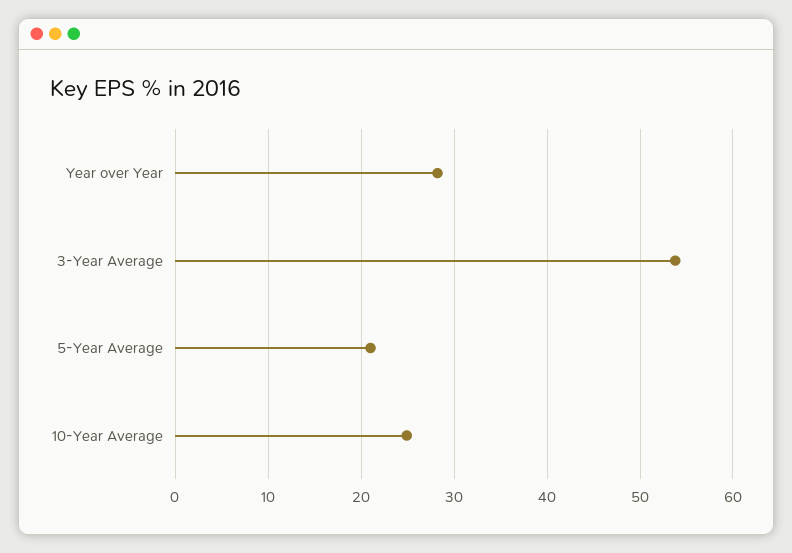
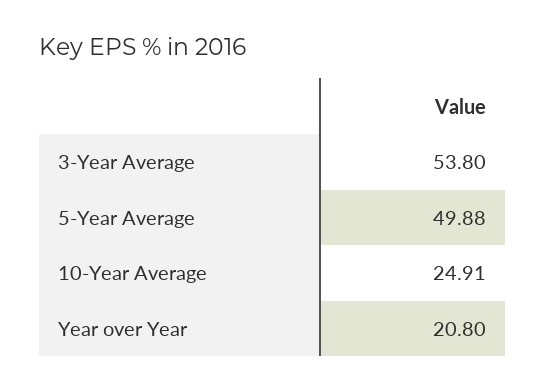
Year over Year: 28 -> 20.8
5-Year Average: 21 -> 49.88

